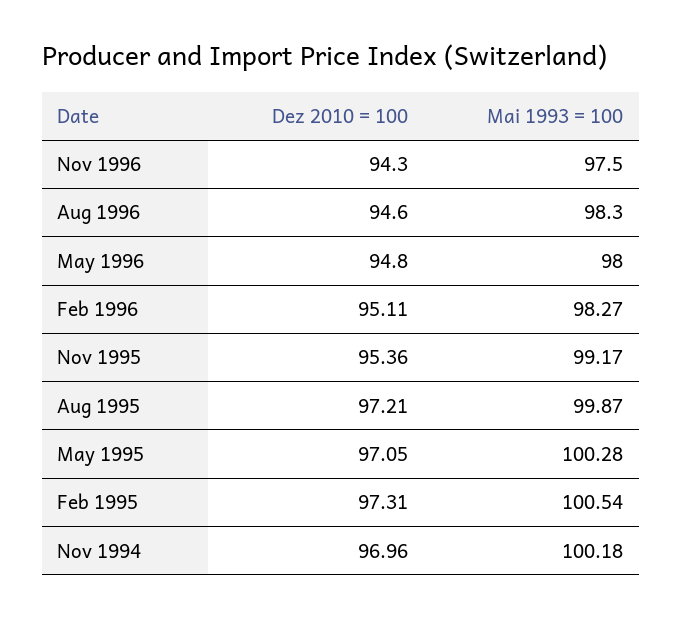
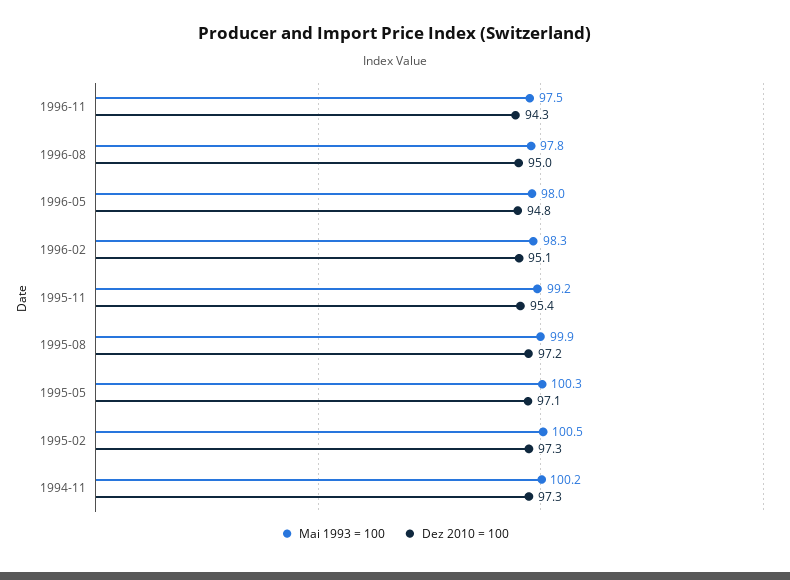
Dez 2010 = 100, Aug 1996: 94.6 -> 95
Mai 1993 = 100, Aug 1996: 98.3 -> 97.8
Dez 2010 = 100, Nov 1994: 96.96 -> 97.3

